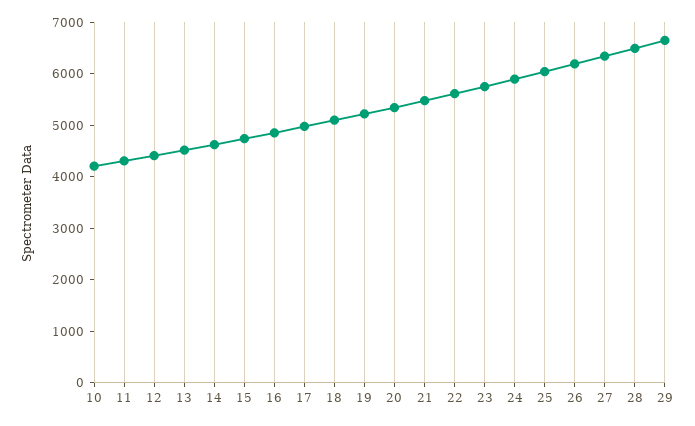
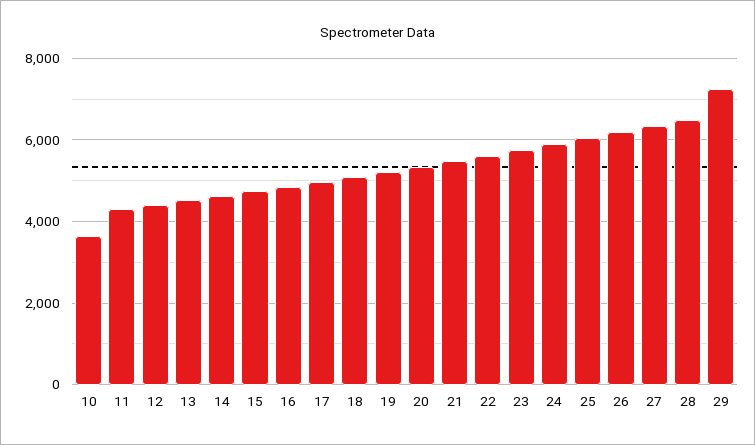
10: 4200 -> 3600
29: 6600 -> 7200

